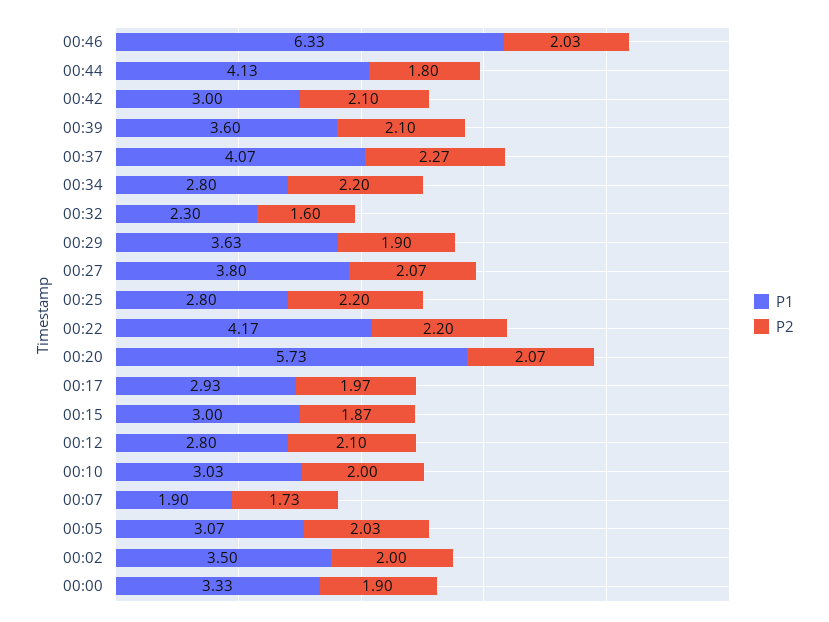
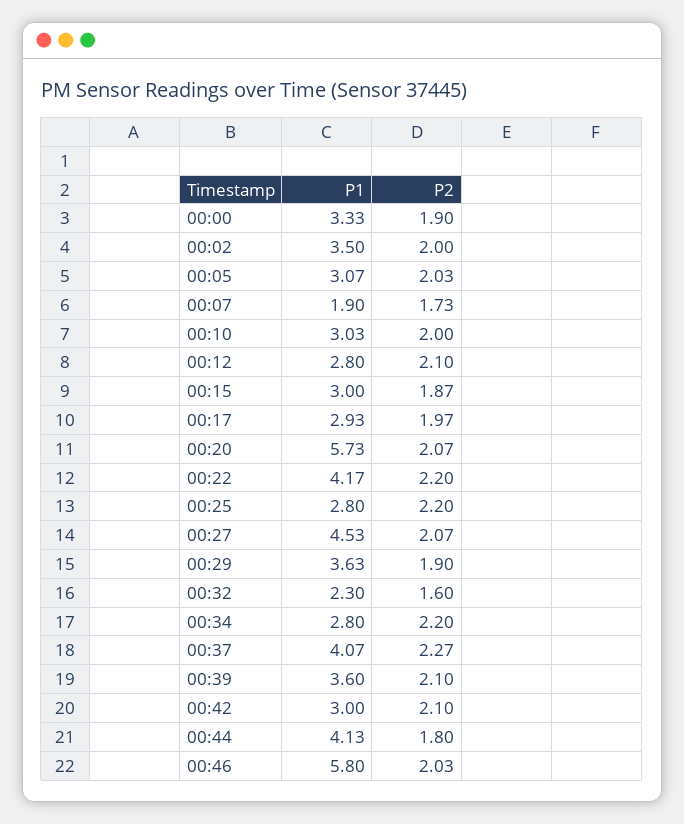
P1, 00:46: 6.33 -> 5.8
P1, 00:27: 3.8 -> 4.53

